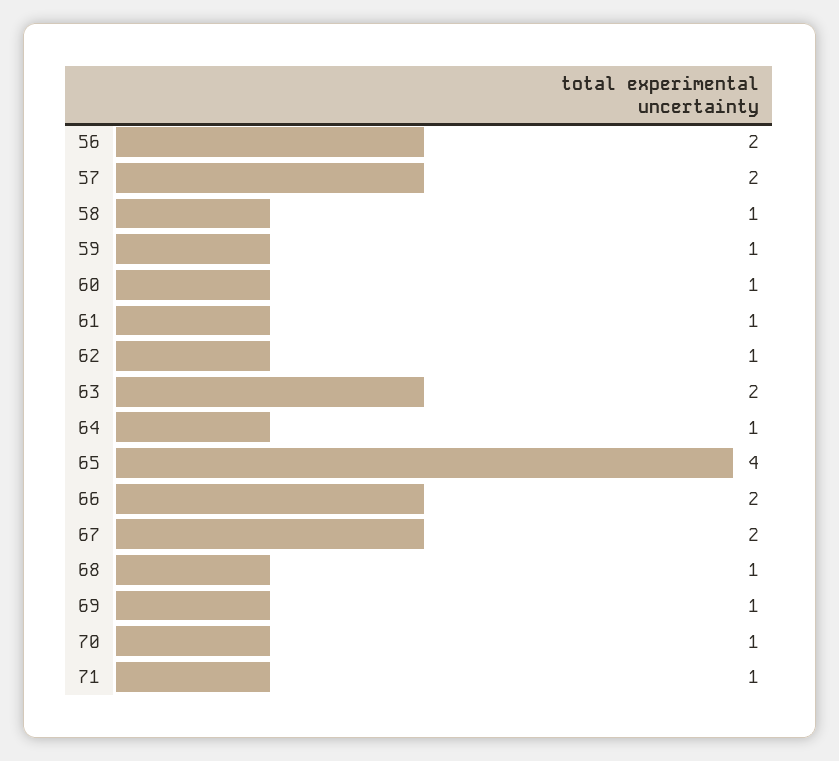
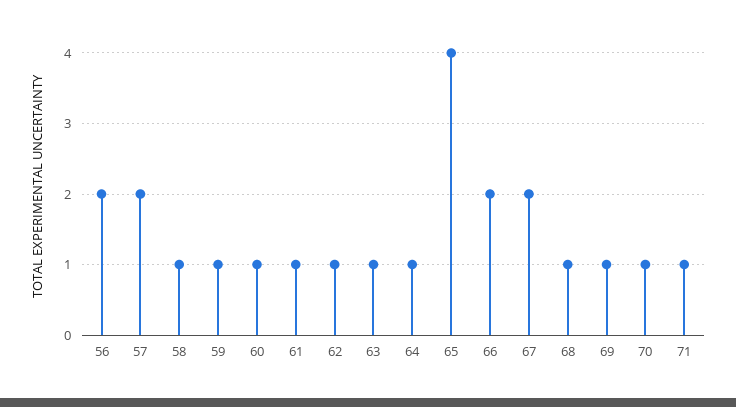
63: 2 -> 1

